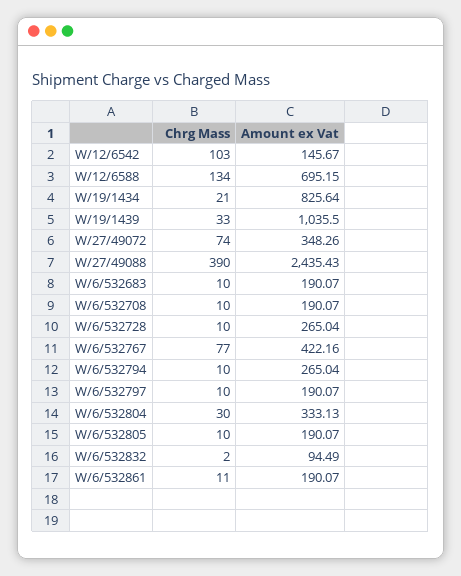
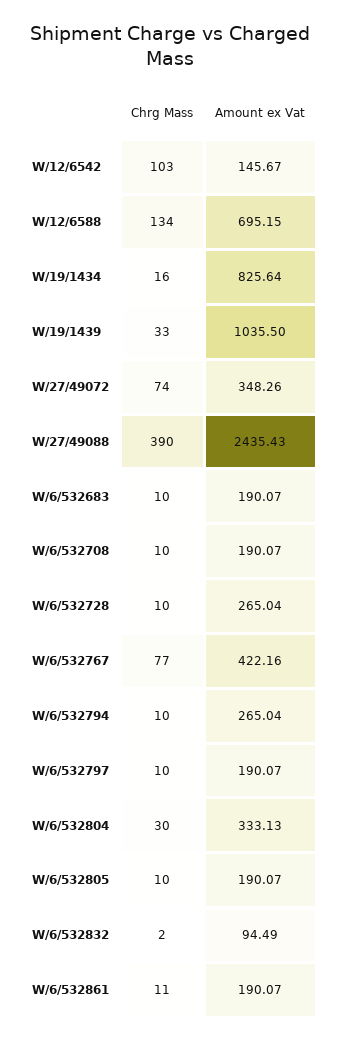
Chrg Mass, W/19/1434: 21 -> 16

